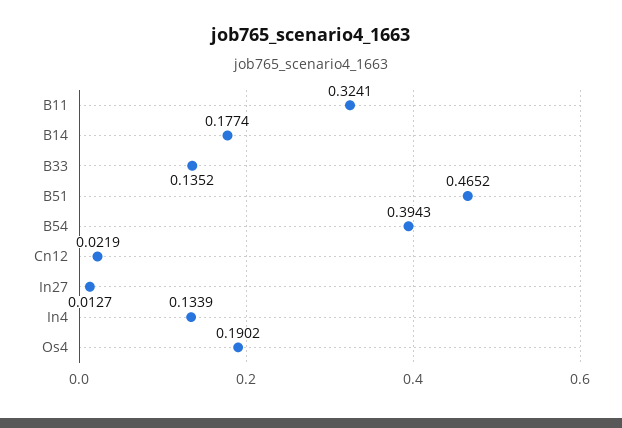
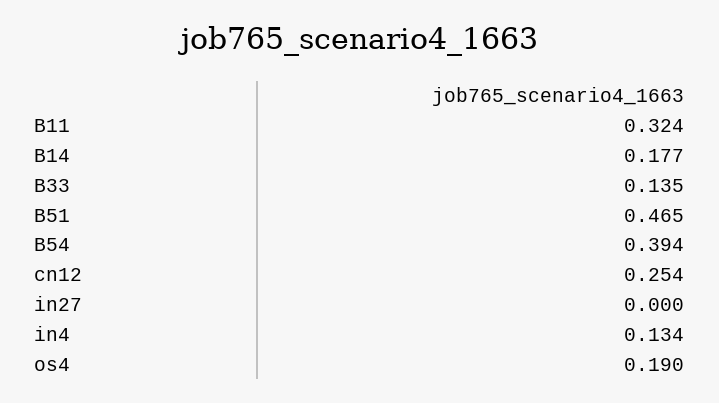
Cn12: 0.0219 -> 0.254
In27: 0.0127 -> 0

